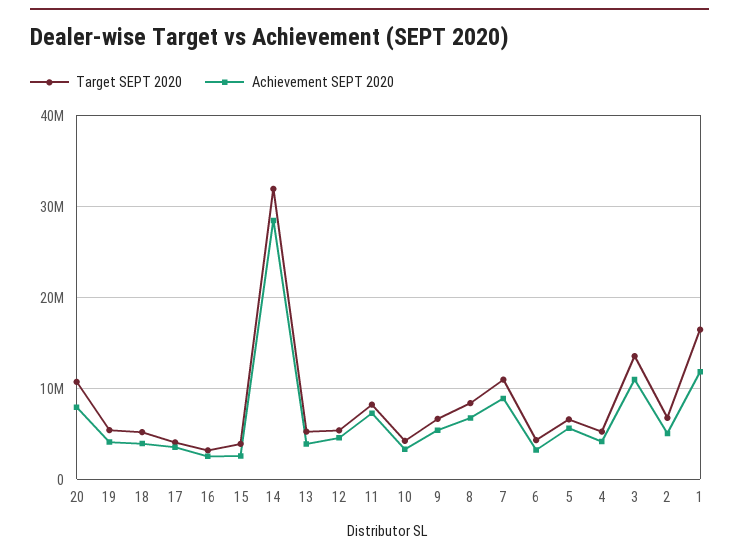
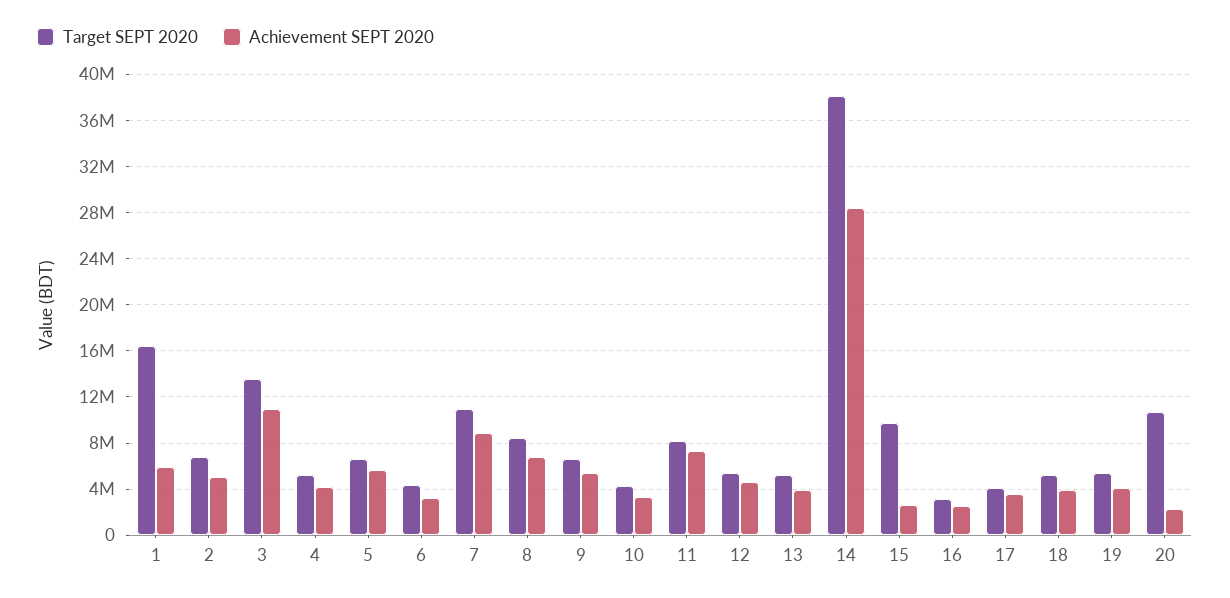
Achievement SEPT 2020, 20: 8000000 -> 2000000
Target SEPT 2020, 15: 4000000 -> 10000000
Target SEPT 2020, 14: 32000000 -> 38000000
Achievement SEPT 2020, 1: 12000000 -> 6000000

